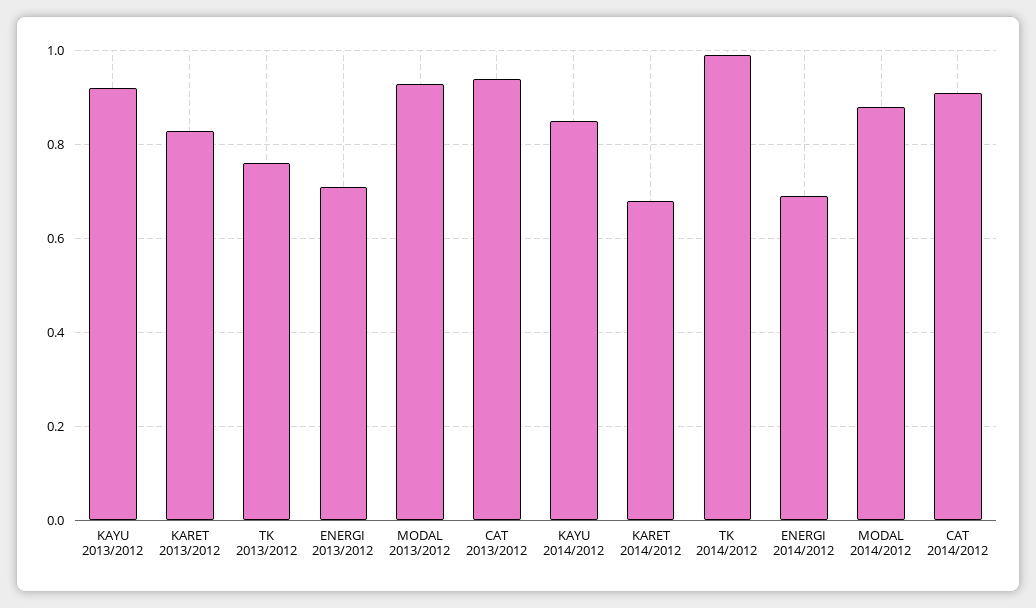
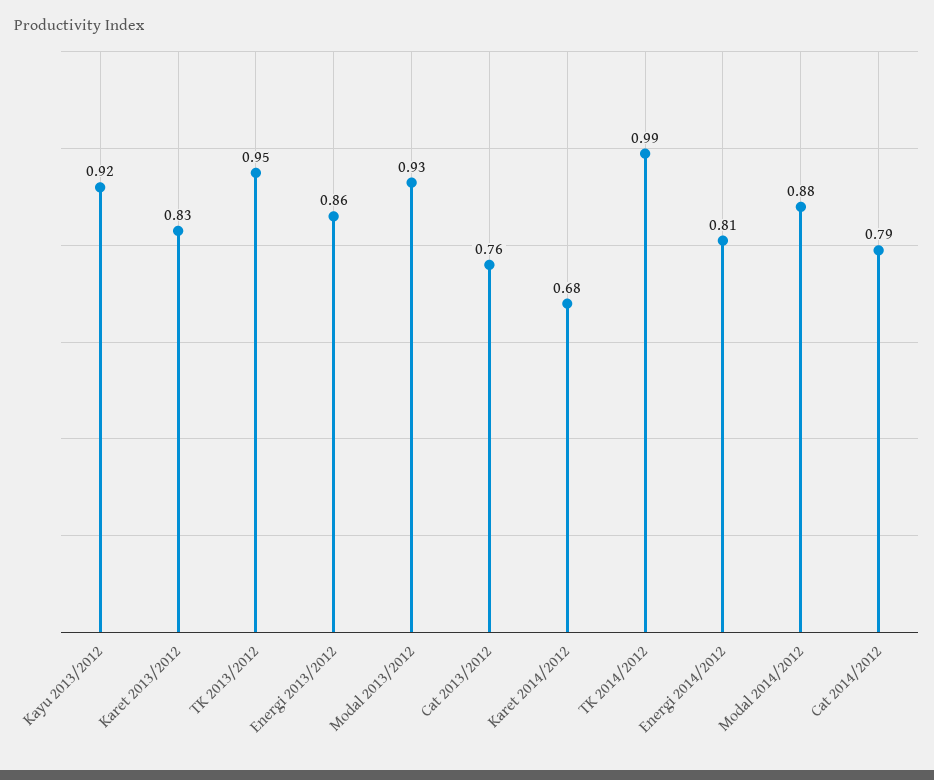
TK 2013/2012: 0.75 -> 0.95
ENERGI 2013/2012: 0.7 -> 0.86
CAT 2013/2012: 0.95 -> 0.76
KAYU 2014/2012: 0.85 -> none
ENERGI 2014/2012: 0.7 -> 0.81
CAT 2014/2012: 0.9 -> 0.79

